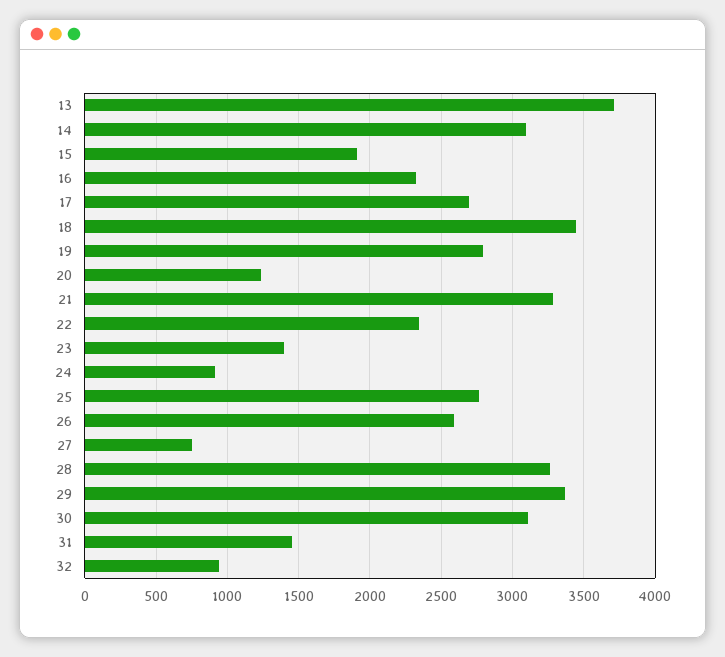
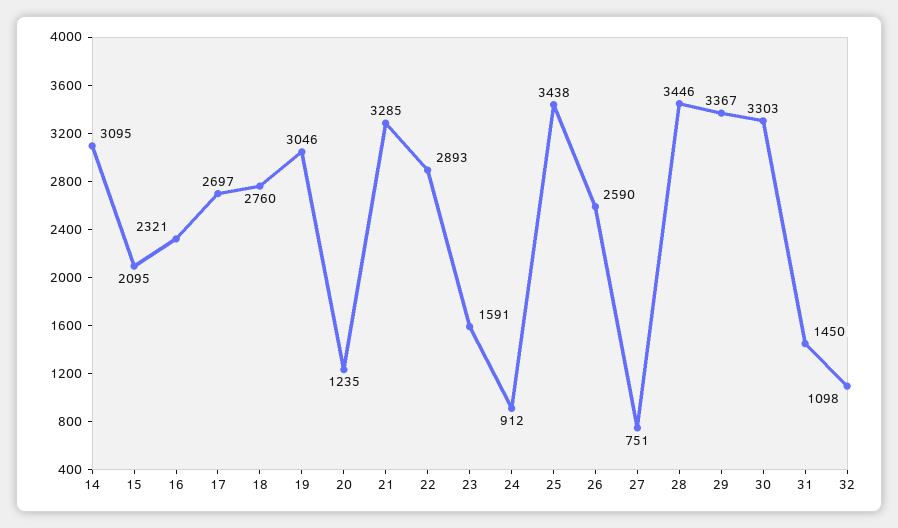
13: 3700 -> none
15: 1900 -> 2095
18: 3450 -> 2760
19: 2800 -> 3046
22: 2350 -> 2893
23: 1400 -> 1591
25: 2750 -> 3438
28: 3250 -> 3446
30: 3100 -> 3303
32: 950 -> 1098

